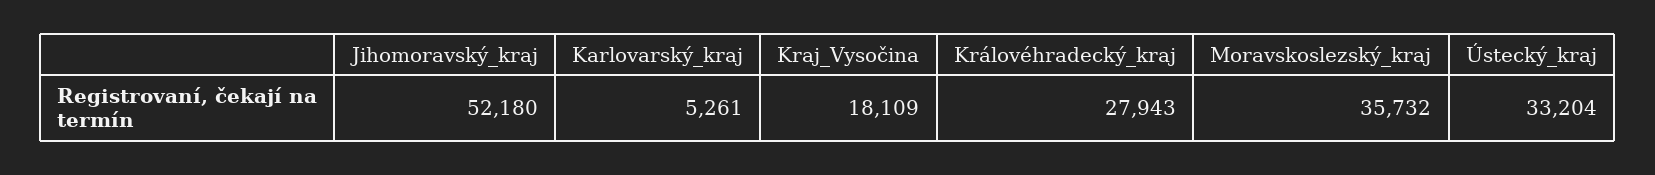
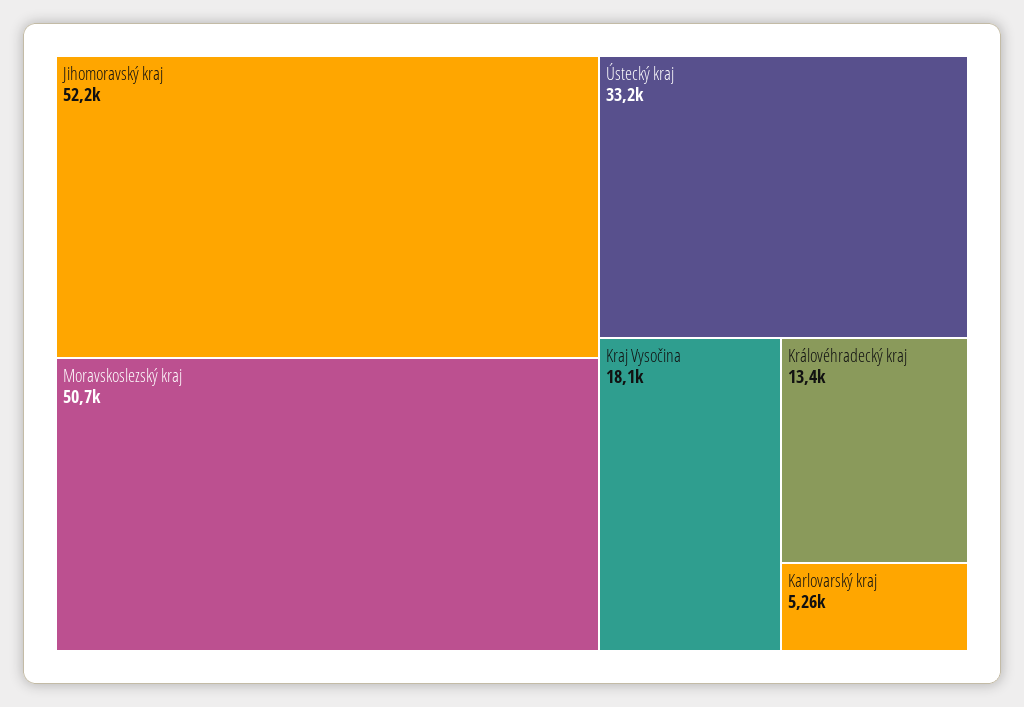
Královéhradecký_kraj: 27943 -> 13400
Moravskoslezský_kraj: 35732 -> 50700

